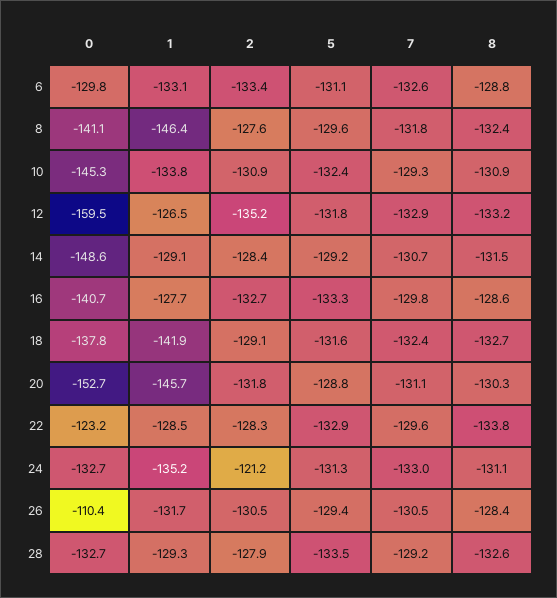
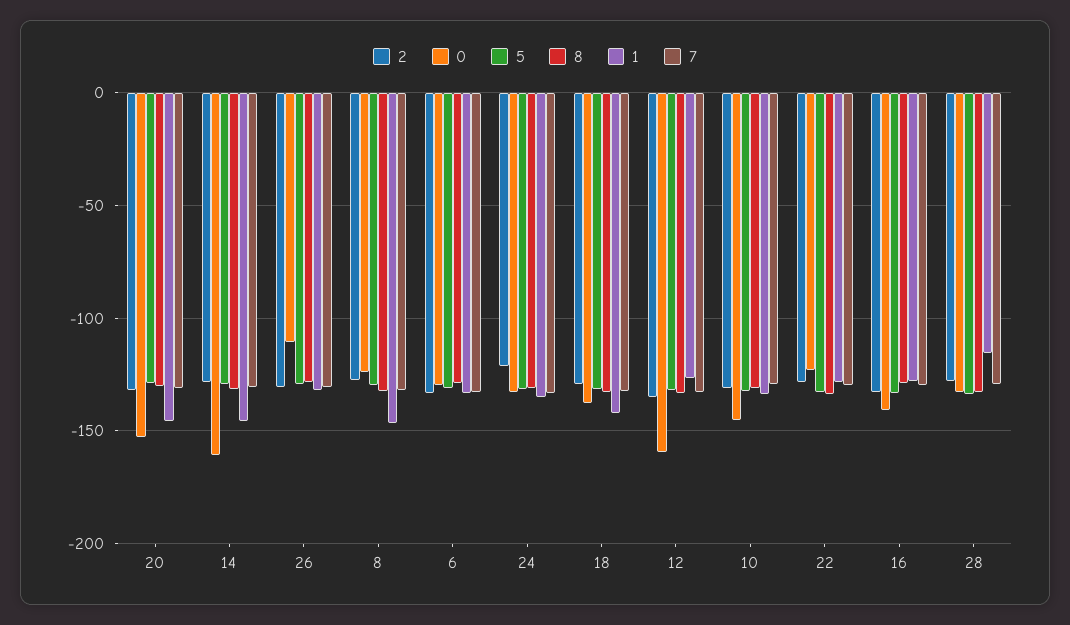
0, 8: -141.1 -> -125
0, 14: -148.6 -> -160
1, 14: -129.1 -> -145
1, 28: -129.3 -> -115

